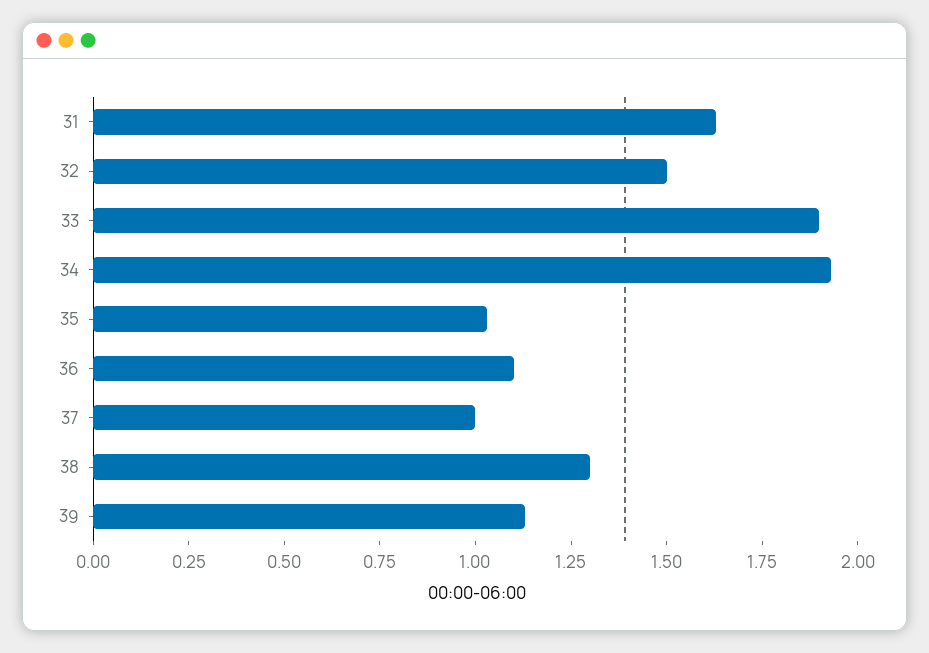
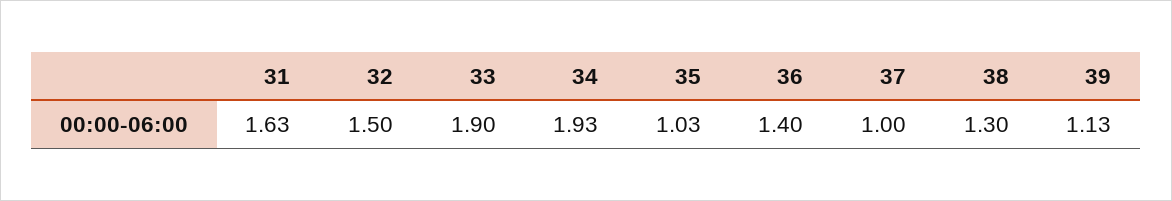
36: 1.1 -> 1.4

